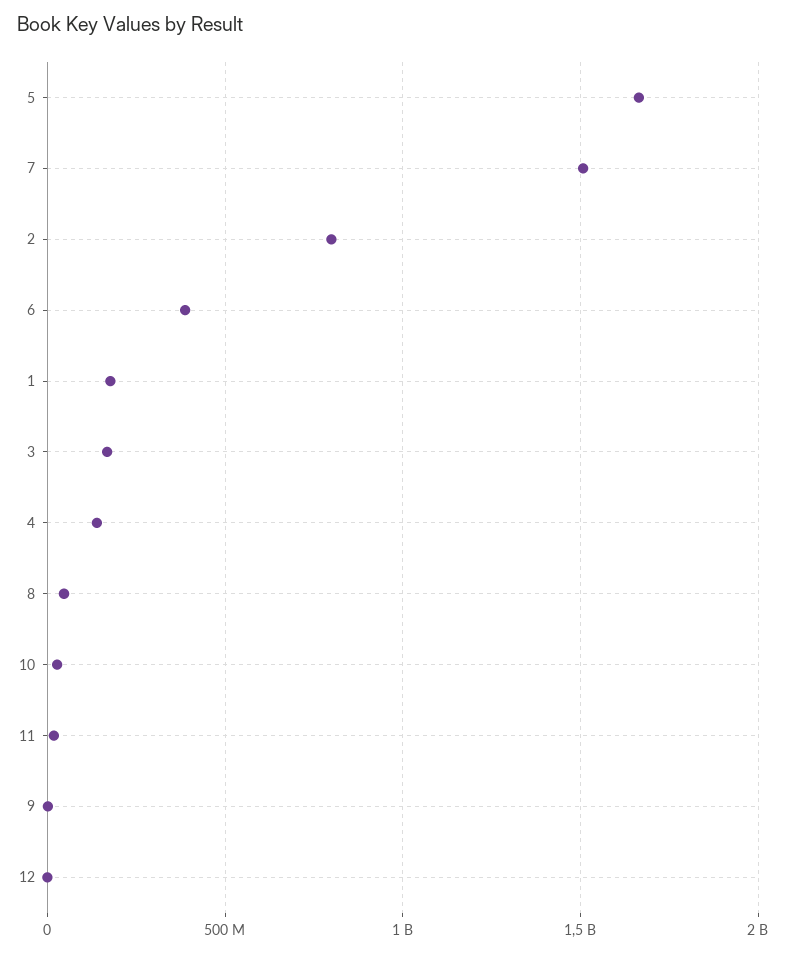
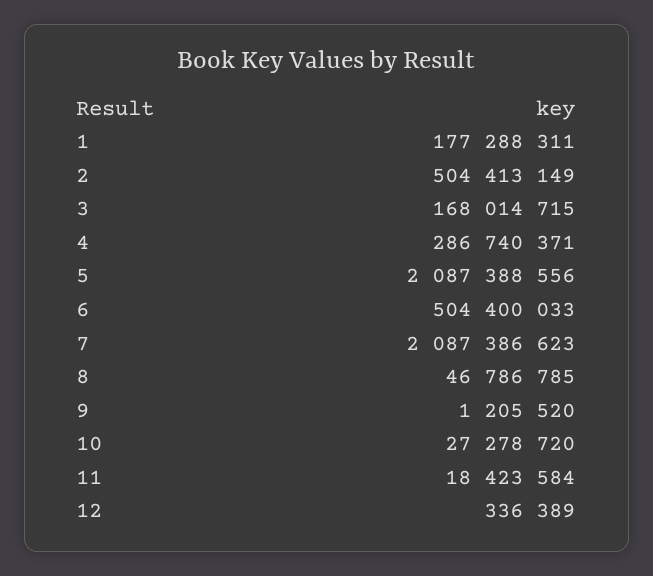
5: 1650000000 -> 2087388556
7: 1500000000 -> 2087386623
2: 800000000 -> 504413149
6: 400000000 -> 504400033
4: 150000000 -> 286740371

